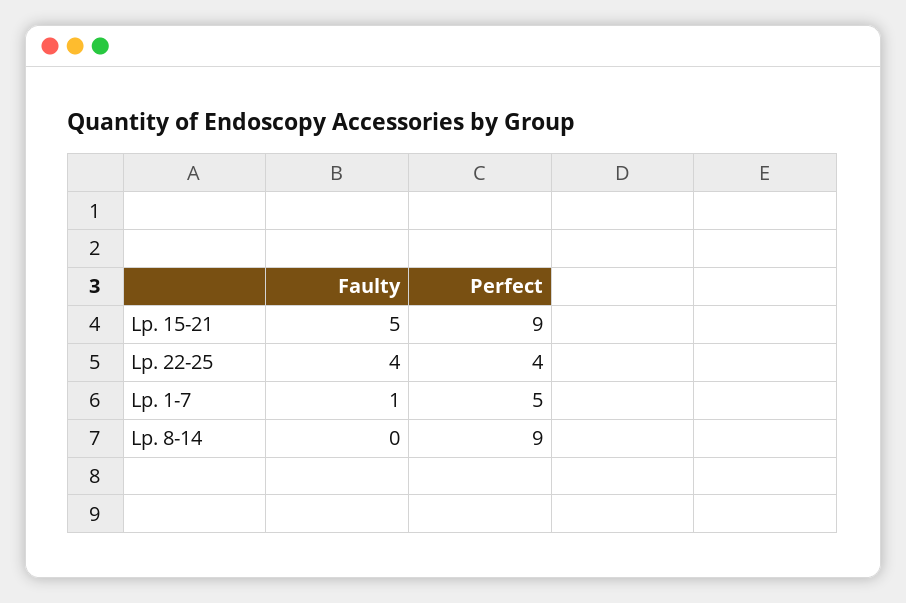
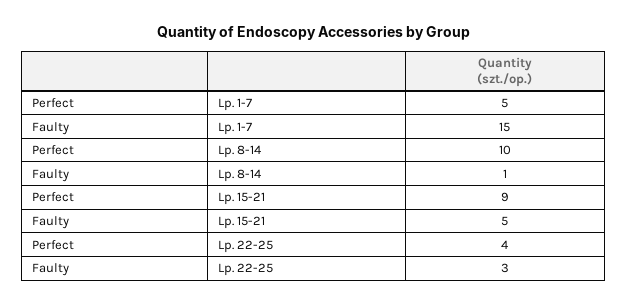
Faulty, Lp. 22-25: 4 -> 3
Faulty, Lp. 1-7: 1 -> 15
Faulty, Lp. 8-14: 0 -> 1
Perfect, Lp. 8-14: 9 -> 10

